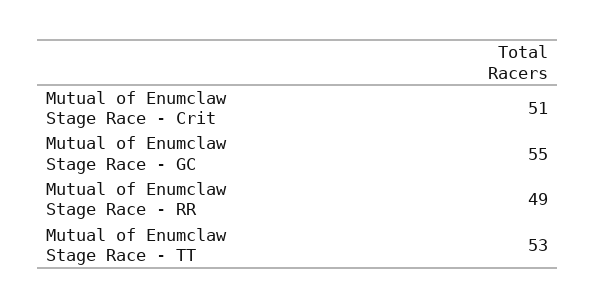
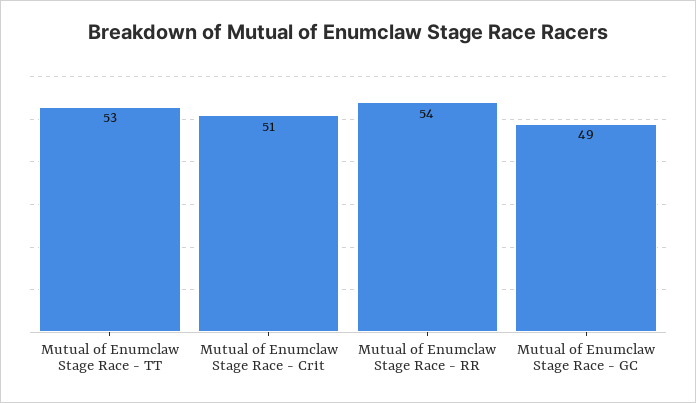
Mutual of Enumclaw Stage Race - GC: 55 -> 49
Mutual of Enumclaw Stage Race - RR: 49 -> 54

